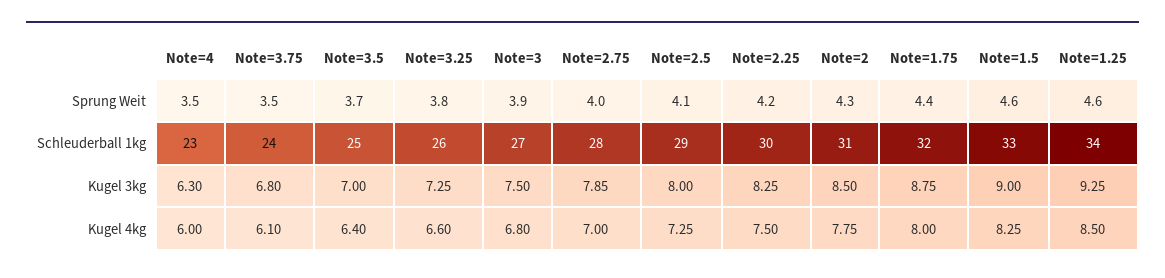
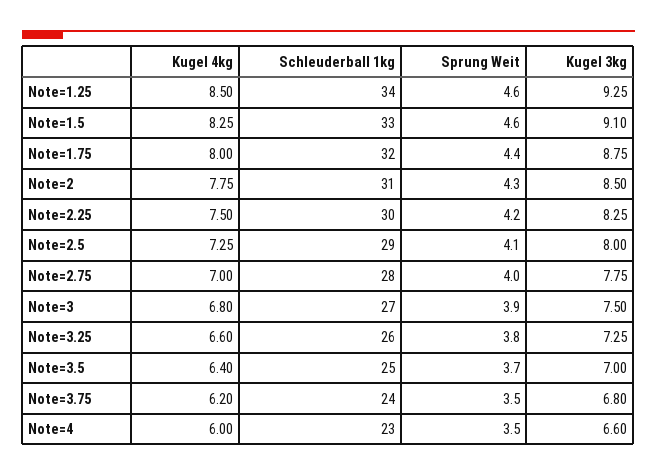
Note=4, Kugel 3kg: 6.3 -> 6.6
Note=2.75, Kugel 3kg: 7.85 -> 7.75
Note=1.5, Kugel 3kg: 9 -> 9.1
Note=3.75, Kugel 4kg: 6.1 -> 6.2

